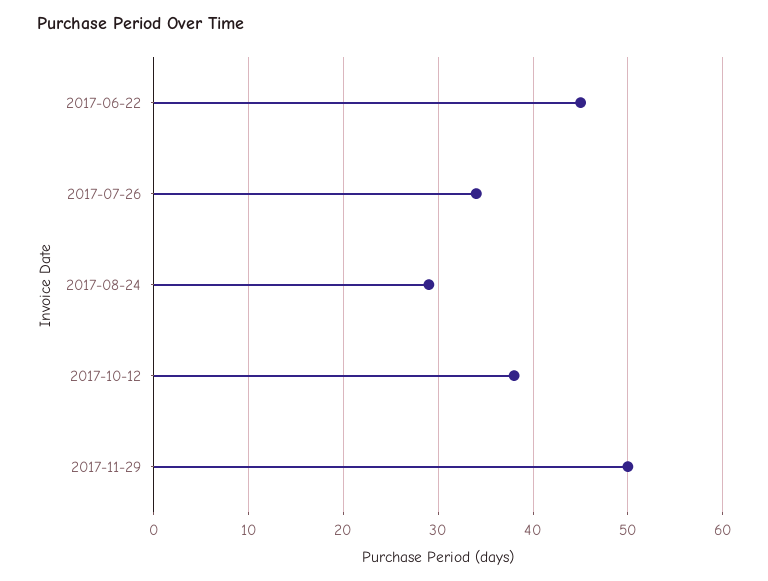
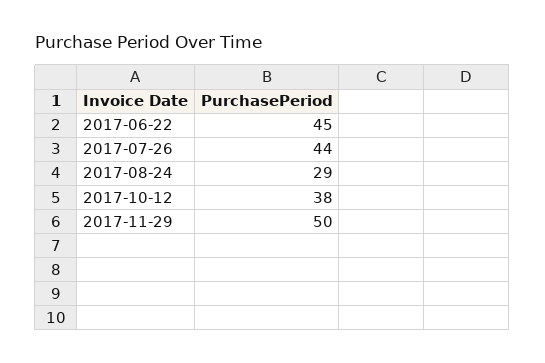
2017-07-26: 34 -> 44

